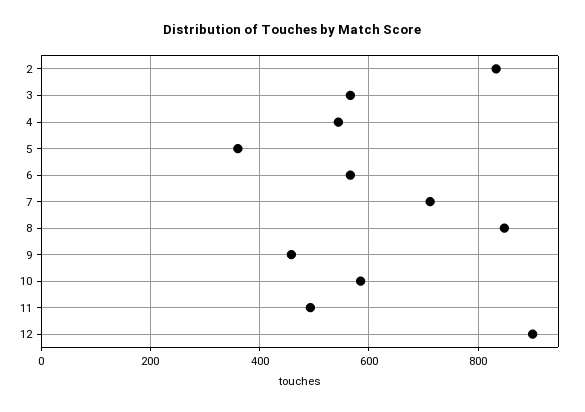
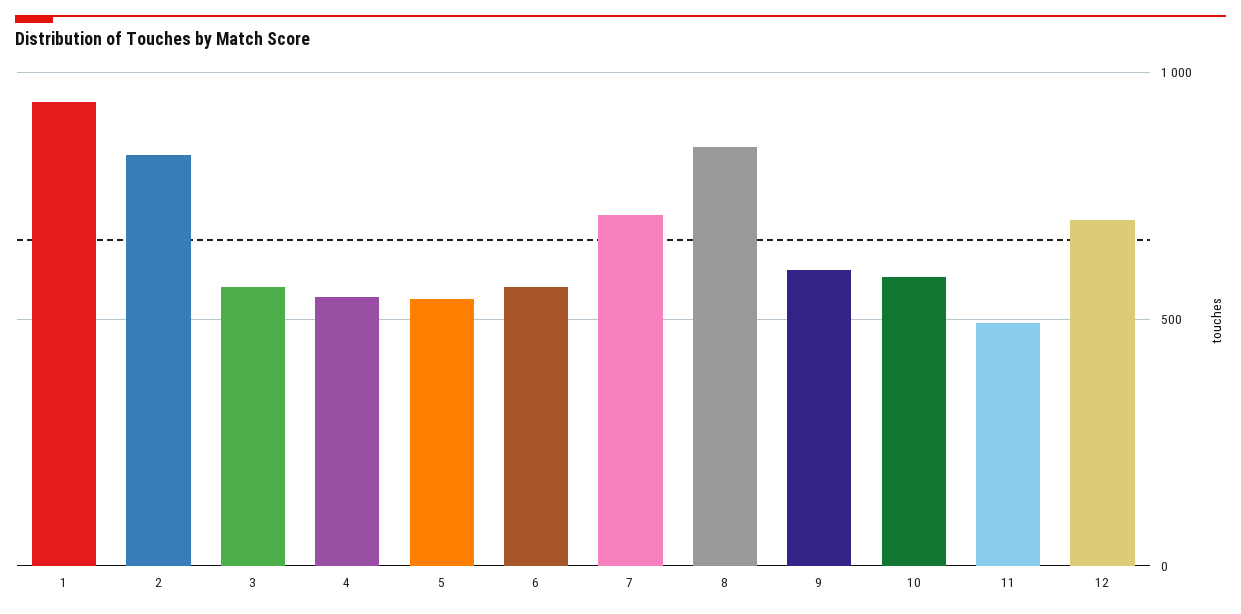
5: 360 -> 550
9: 460 -> 600
12: 900 -> 700
1: none -> 950

